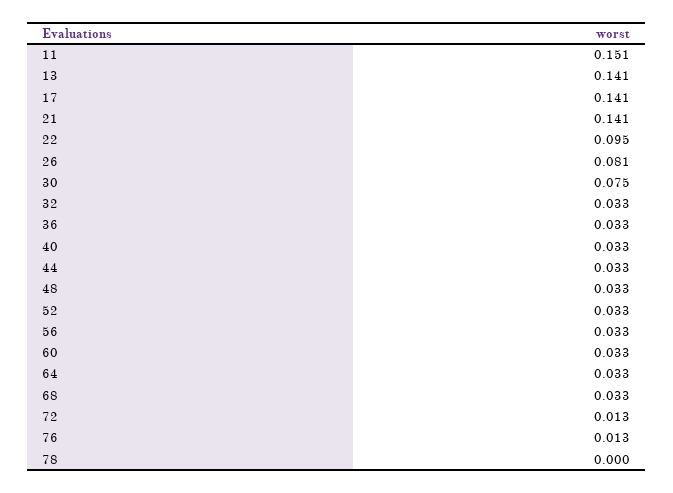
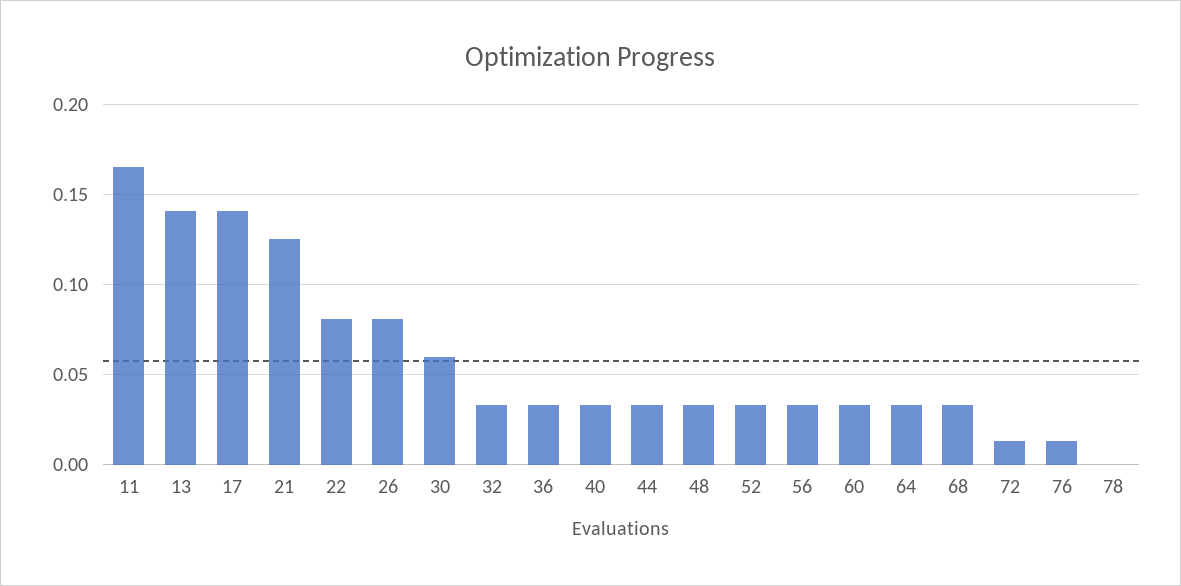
11: 0.151 -> 0.165
21: 0.141 -> 0.125
22: 0.095 -> 0.08
30: 0.075 -> 0.06

